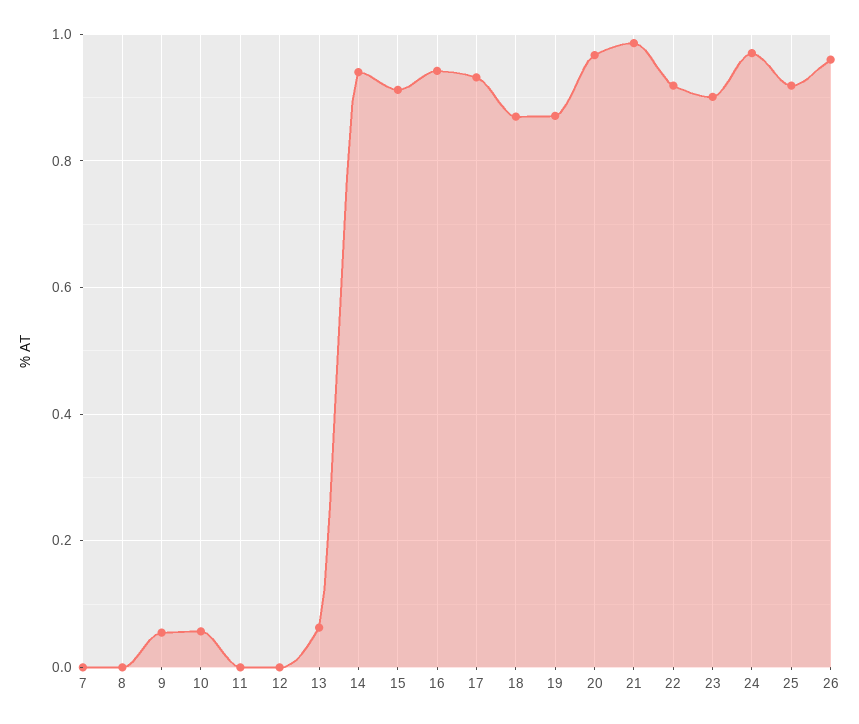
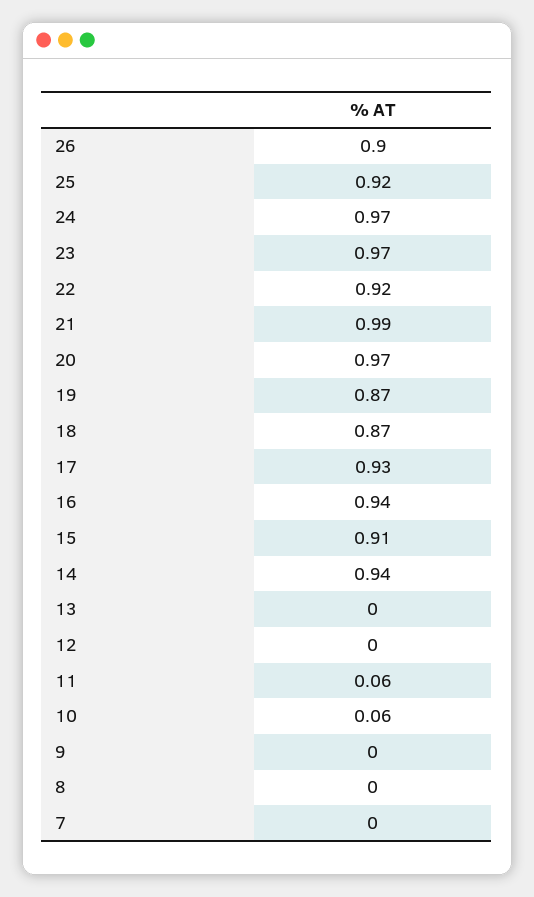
9: 0.06 -> 0
11: 0 -> 0.06
13: 0.06 -> 0
23: 0.9 -> 0.97
26: 0.96 -> 0.9

